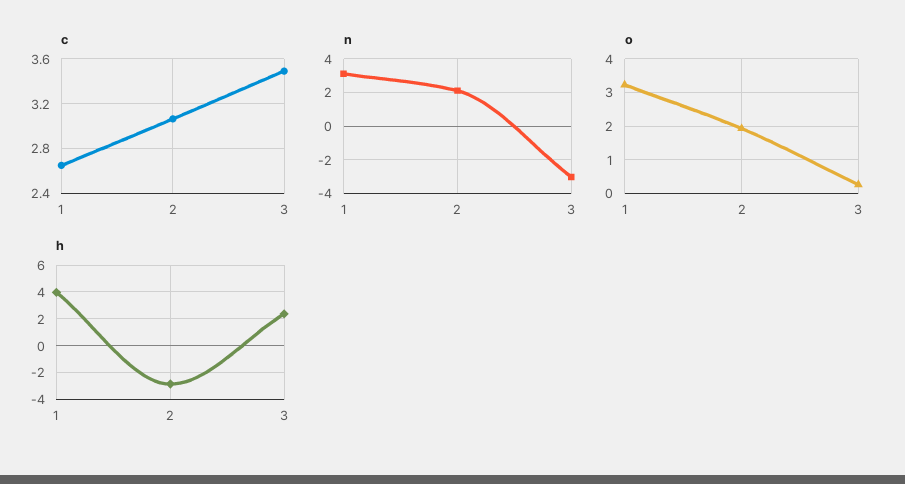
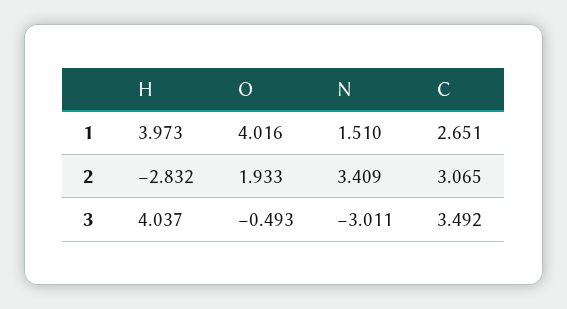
n, 1: 3 -> 1.51
n, 2: 2 -> 3.409
o, 1: 3.2 -> 4.016
o, 3: 0.2 -> -0.493
h, 3: 2.5 -> 4.037

